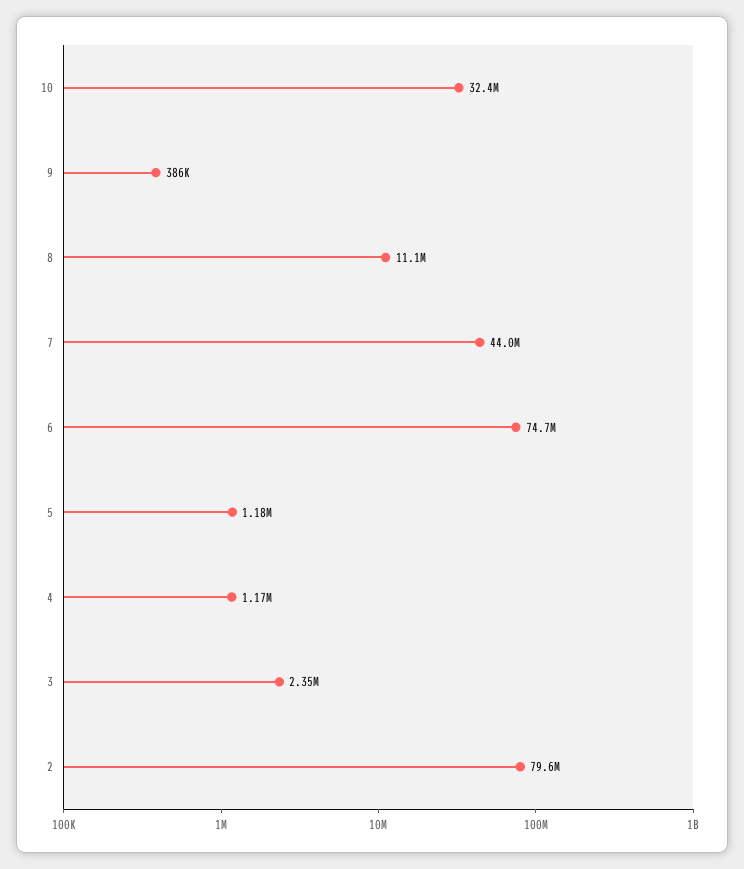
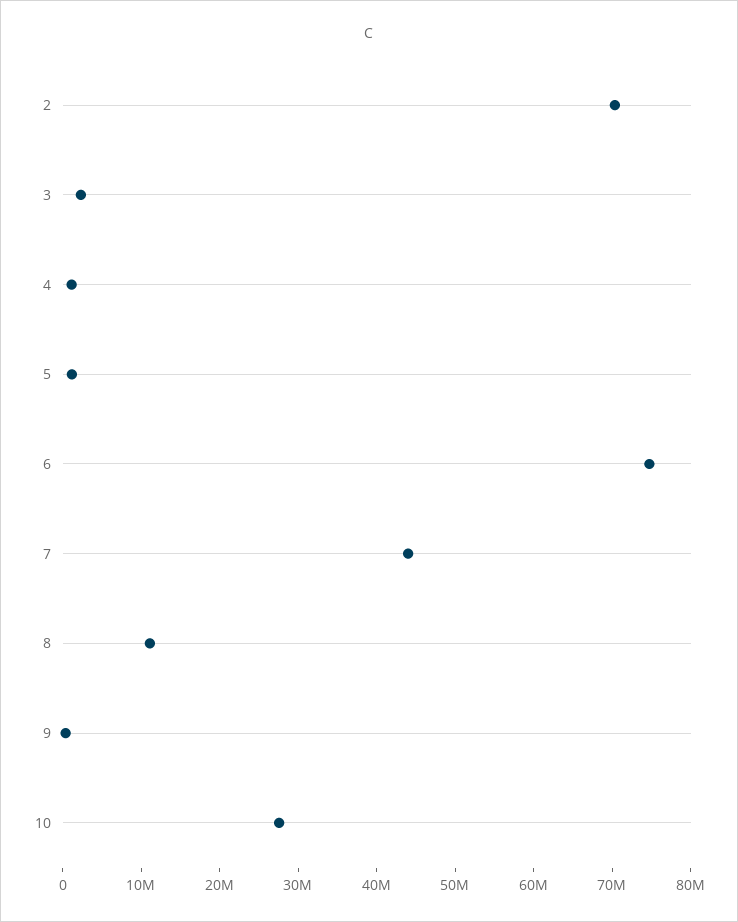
10: 32400000 -> 28000000
2: 79600000 -> 70000000

